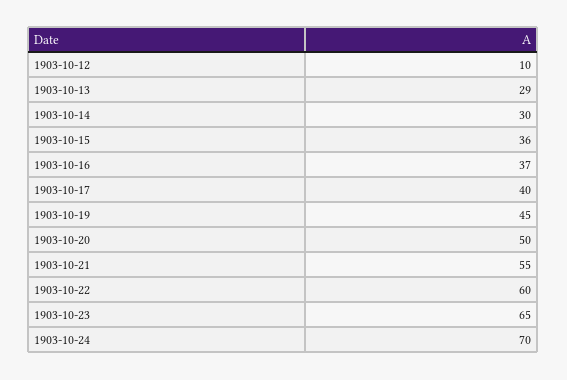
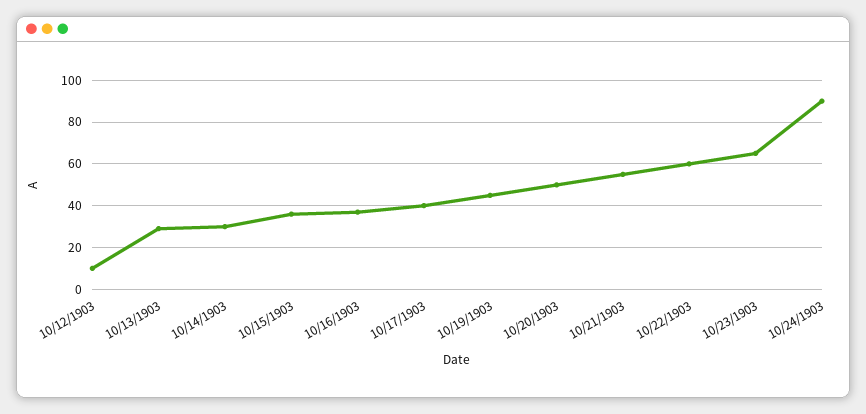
1903-10-24: 70 -> 90

